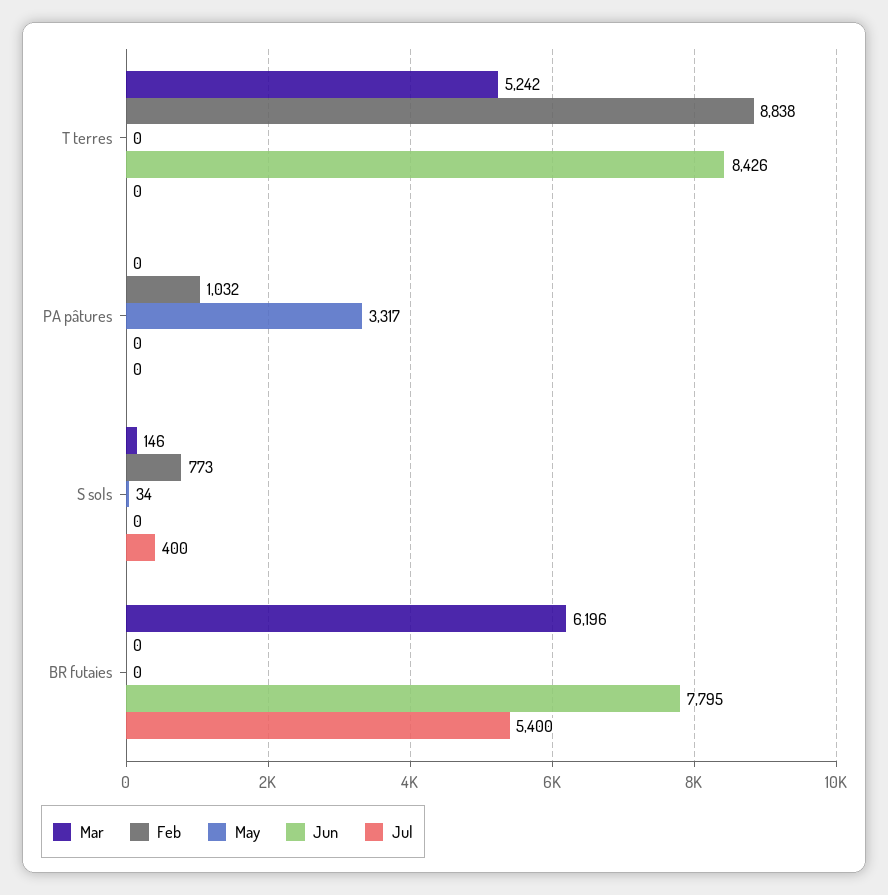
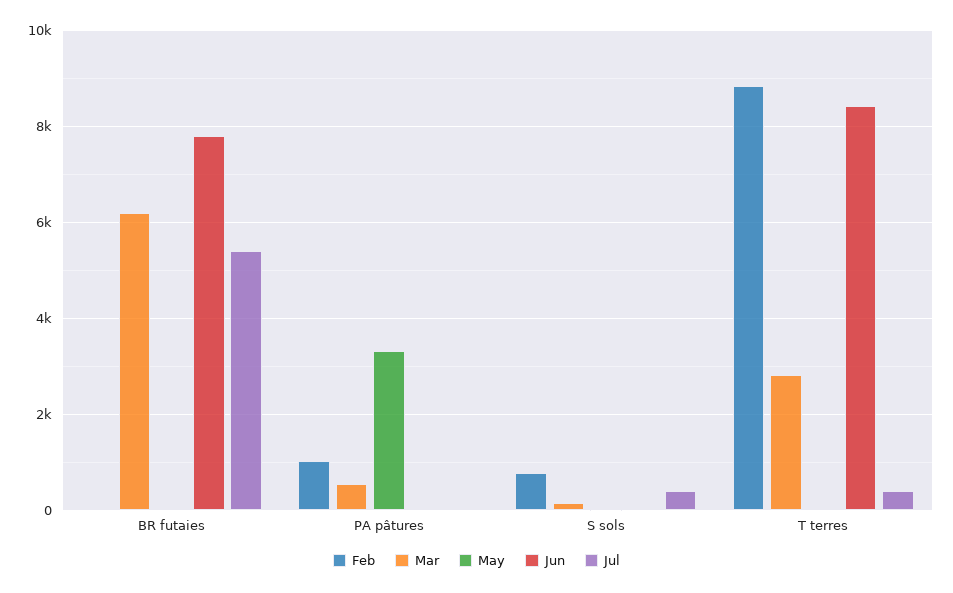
Mar, T terres: 5242 -> 2800
Jul, T terres: 0 -> 400
Mar, PA pâtures: 0 -> 600

